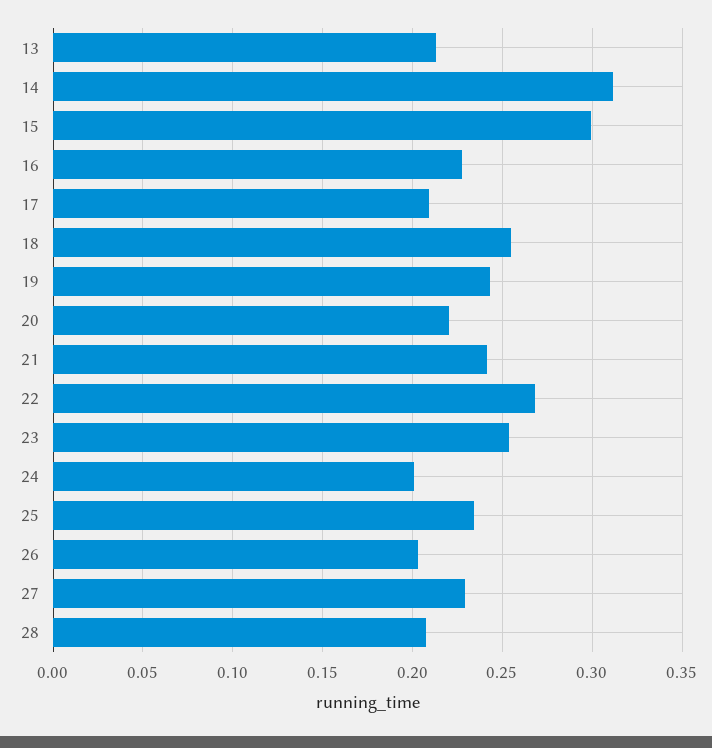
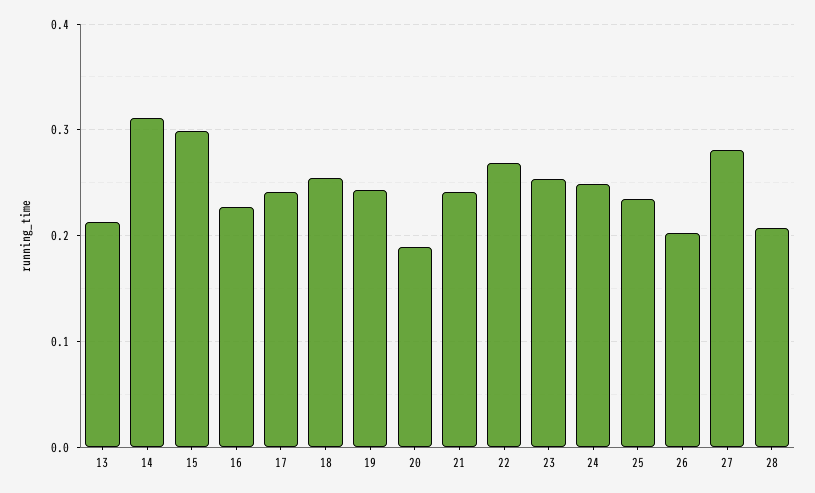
17: 0.21 -> 0.24
20: 0.22 -> 0.19
24: 0.2 -> 0.25
27: 0.23 -> 0.28

